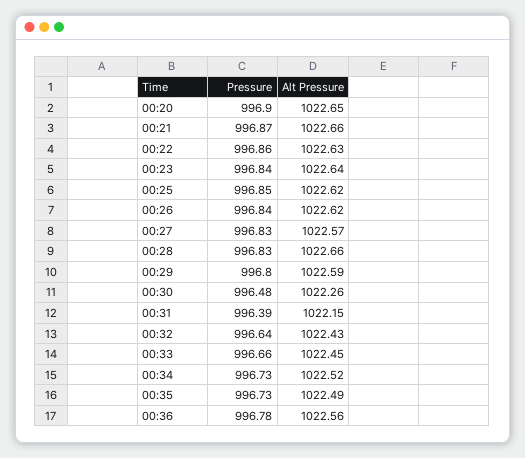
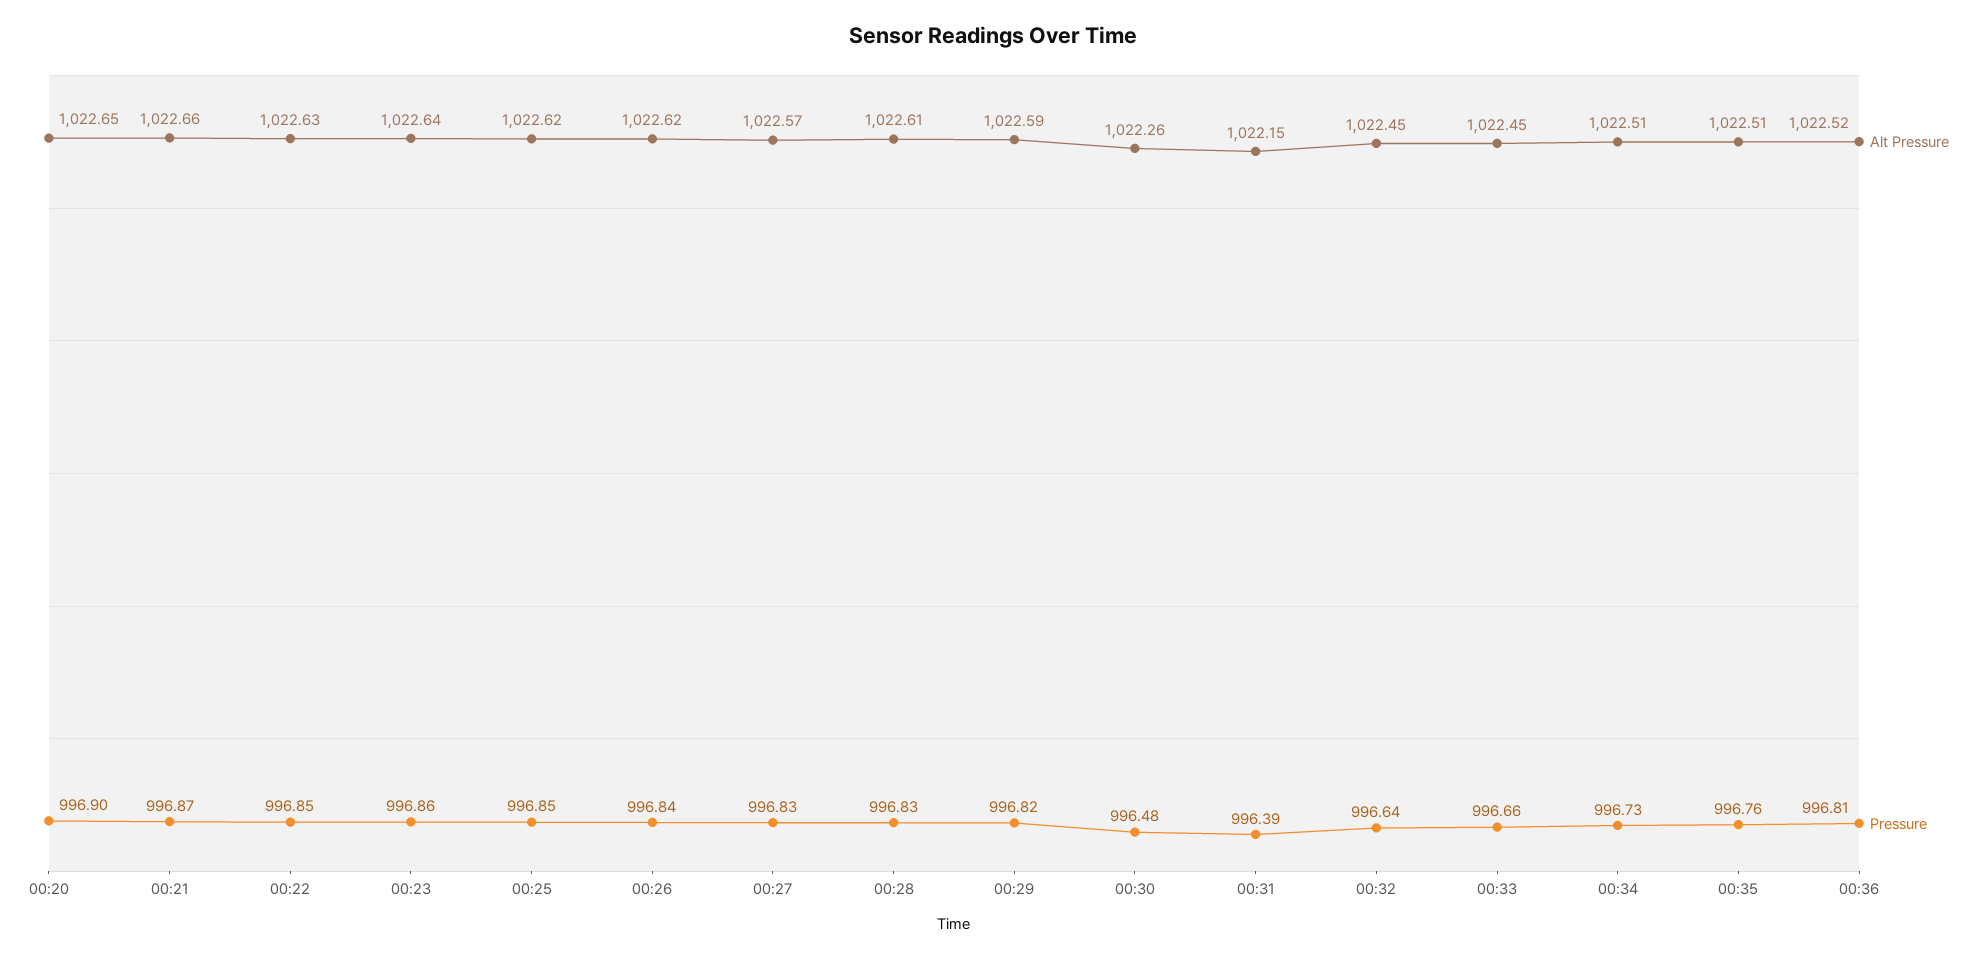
Pressure, 00:22: 996.86 -> 996.85
Pressure, 00:23: 996.84 -> 996.86
Alt Pressure, 00:28: 1022.66 -> 1022.61
Pressure, 00:29: 996.8 -> 996.82
Alt Pressure, 00:32: 1022.43 -> 1022.45
Alt Pressure, 00:34: 1022.52 -> 1022.51
Pressure, 00:35: 996.73 -> 996.76
Alt Pressure, 00:35: 1022.49 -> 1022.51
Pressure, 00:36: 996.78 -> 996.81
Alt Pressure, 00:36: 1022.56 -> 1022.52

